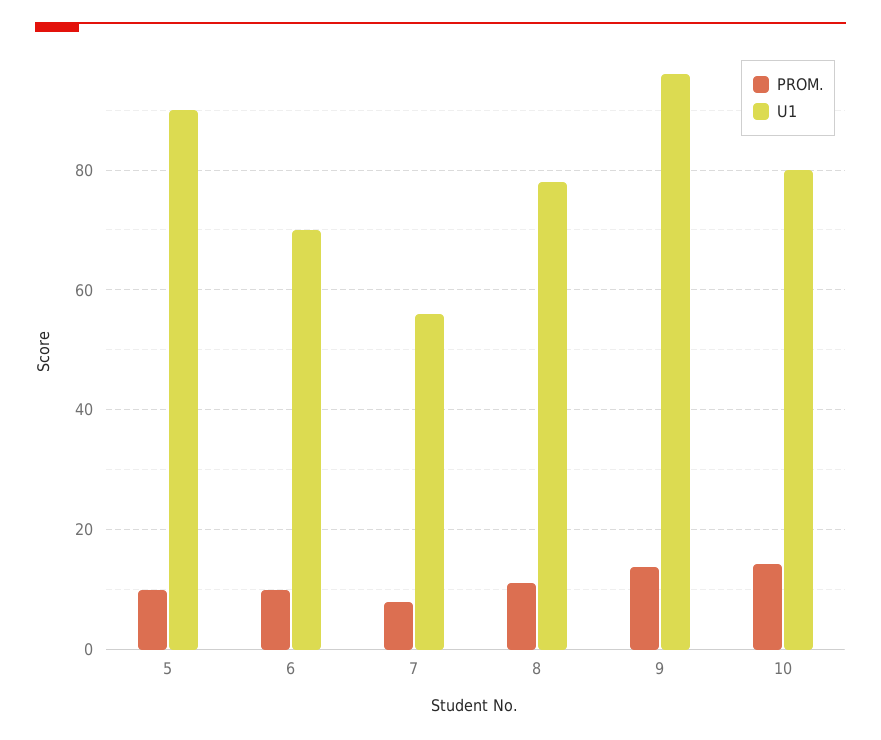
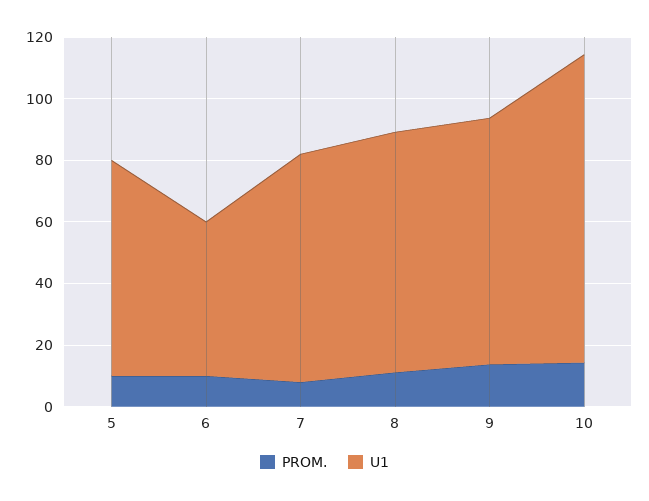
U1, 5: 90 -> 70
U1, 6: 70 -> 50
U1, 7: 56 -> 75
U1, 9: 96 -> 80
U1, 10: 80 -> 100

